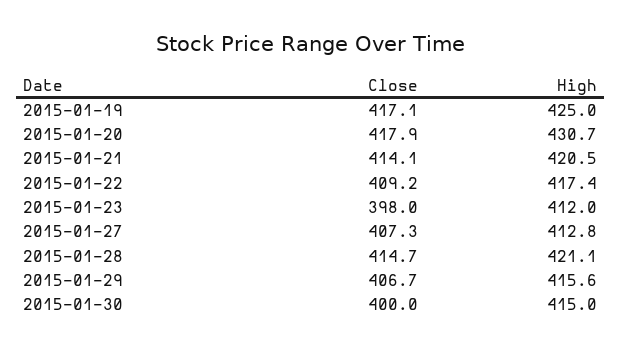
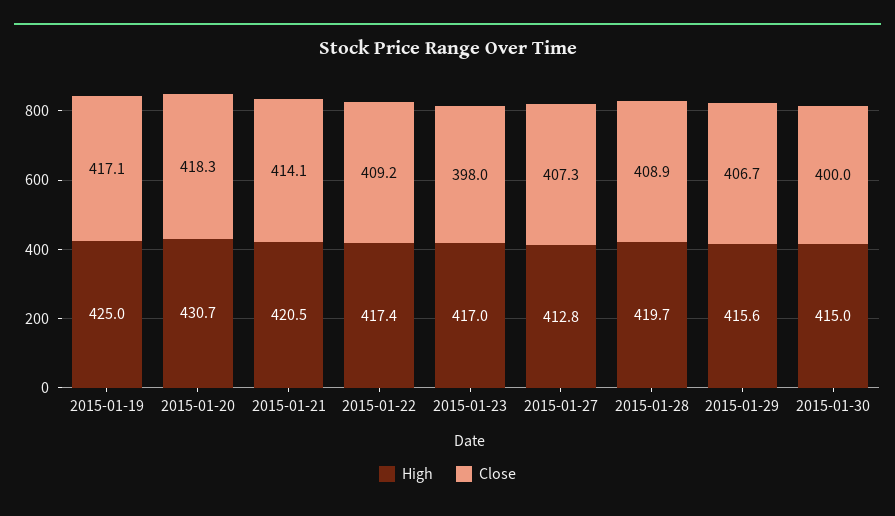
Close, 2015-01-20: 417.9 -> 418.3
High, 2015-01-23: 412 -> 417
Close, 2015-01-28: 414.7 -> 408.9
High, 2015-01-28: 421.1 -> 419.7

